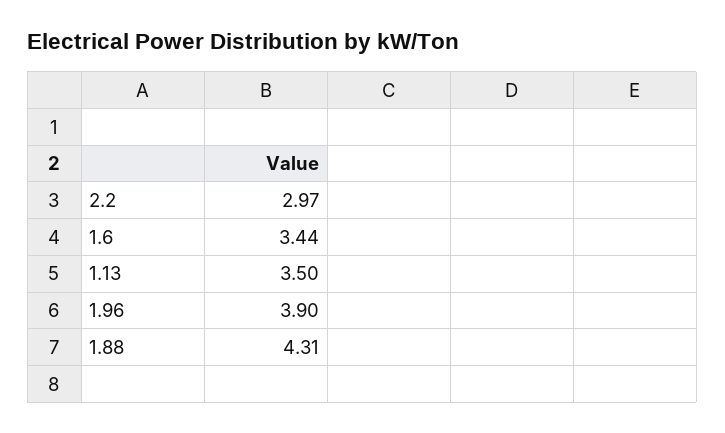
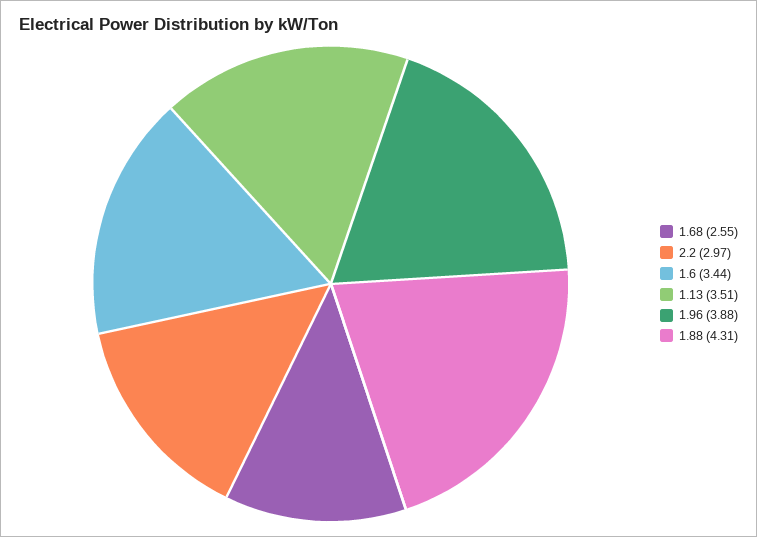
1.13: 3.5 -> 3.51
1.96: 3.9 -> 3.88
1.68: none -> 2.55

